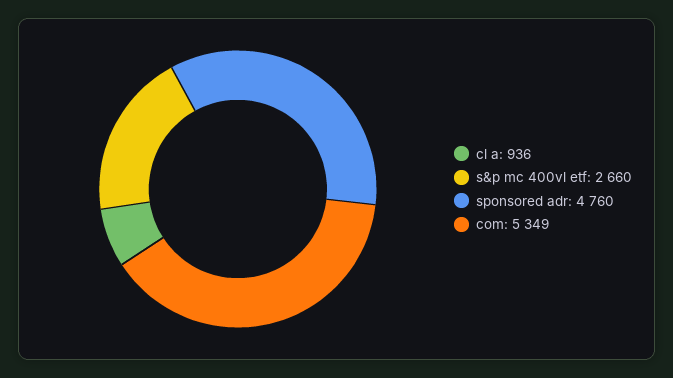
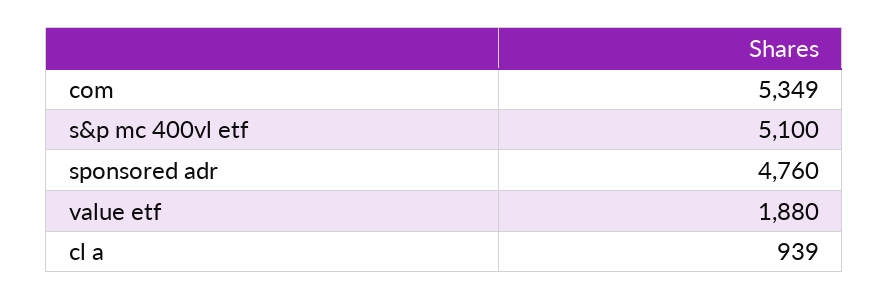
cl a: 936 -> 939
s&p mc 400vl etf: 2660 -> 5100
value etf: none -> 1880

